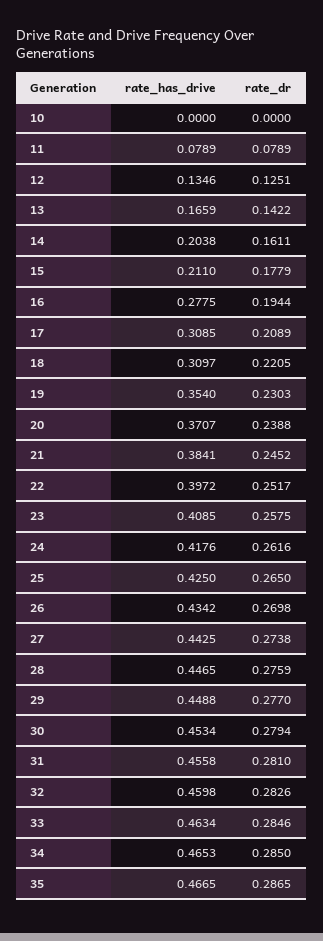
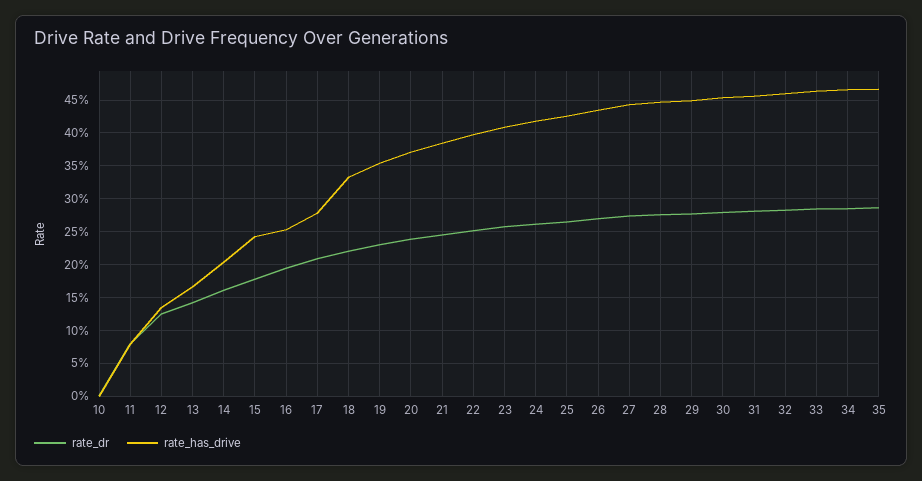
rate_has_drive, 15: 0.211 -> 0.24
rate_has_drive, 16: 0.2775 -> 0.25
rate_has_drive, 17: 0.3085 -> 0.28
rate_has_drive, 18: 0.3097 -> 0.33

